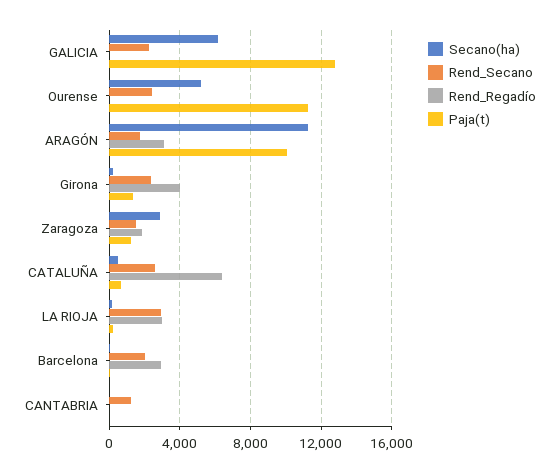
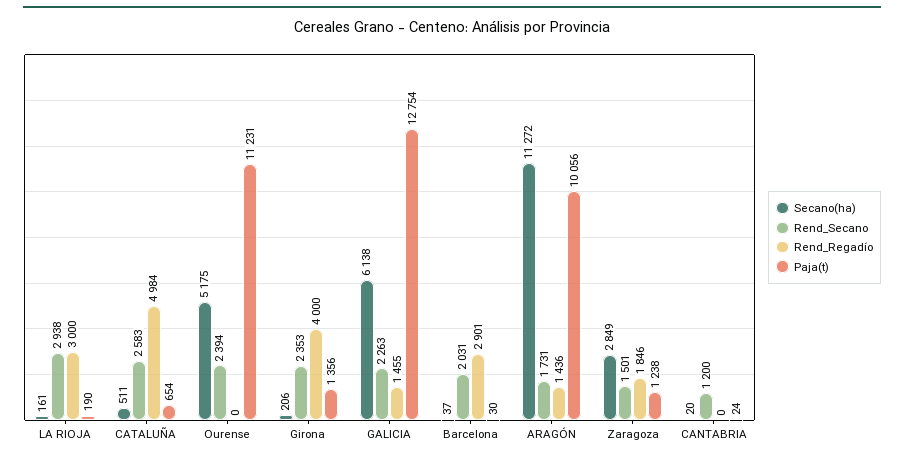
Rend_Regadío, GALICIA: 0 -> 1455
Rend_Regadío, ARAGÓN: 3000 -> 1436
Rend_Regadío, CATALUÑA: 6500 -> 4984

